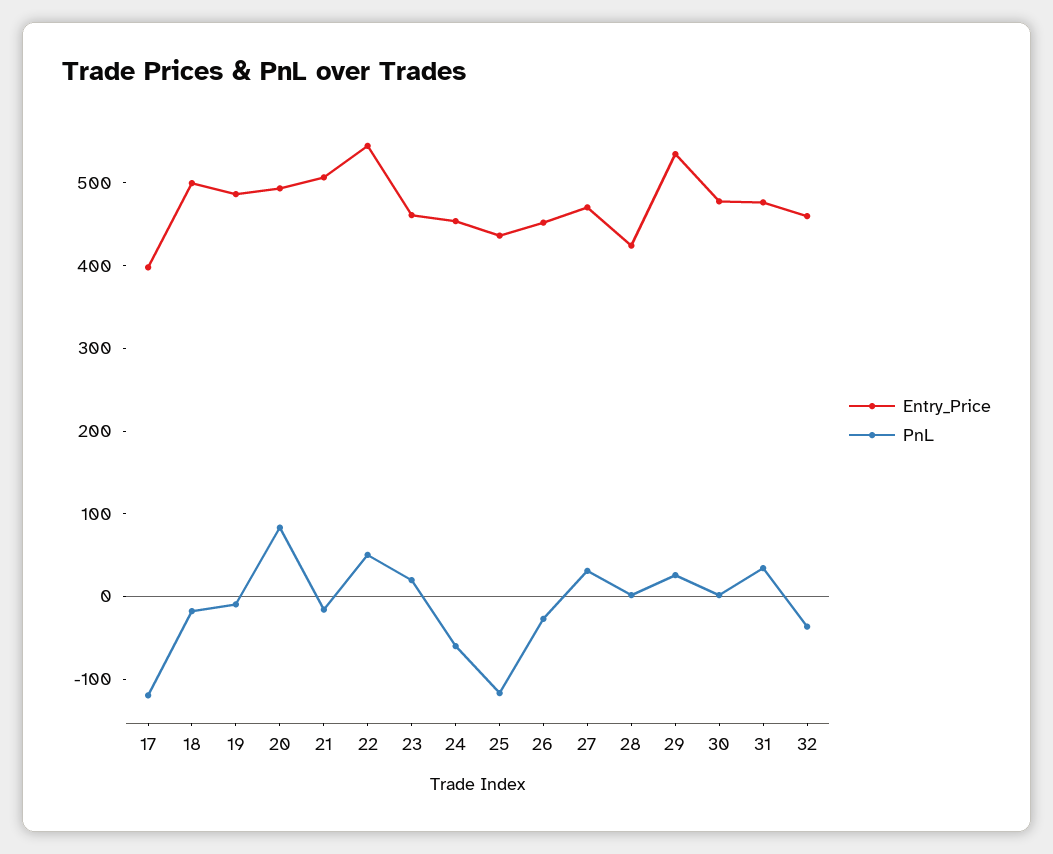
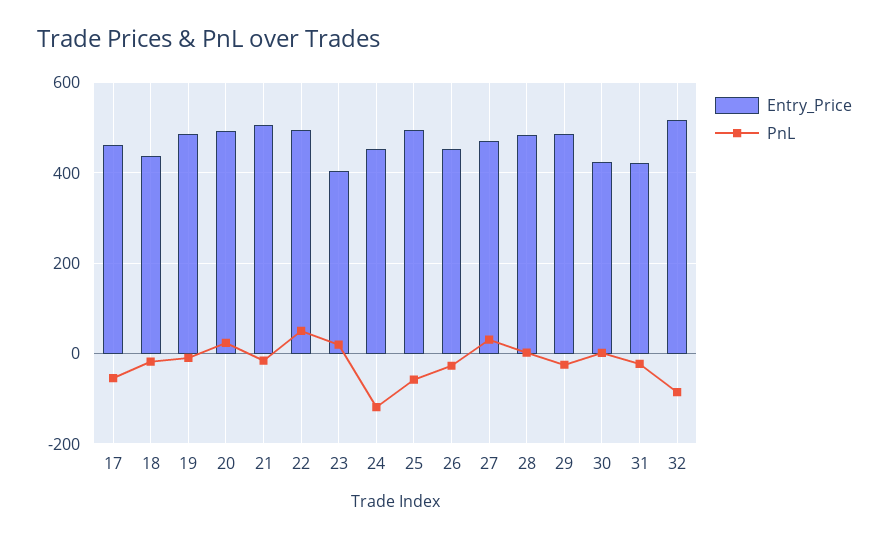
Entry_Price, 17: 400 -> 460
PnL, 17: -120 -> -60
Entry_Price, 18: 500 -> 440
PnL, 20: 80 -> 20
Entry_Price, 22: 540 -> 500
Entry_Price, 23: 460 -> 400
PnL, 24: -60 -> -120
Entry_Price, 25: 440 -> 500
PnL, 25: -120 -> -60
Entry_Price, 28: 420 -> 480
Entry_Price, 29: 540 -> 480
PnL, 29: 20 -> -20
Entry_Price, 30: 480 -> 420
Entry_Price, 31: 480 -> 420
PnL, 31: 40 -> -20
Entry_Price, 32: 460 -> 520
PnL, 32: -40 -> -80

